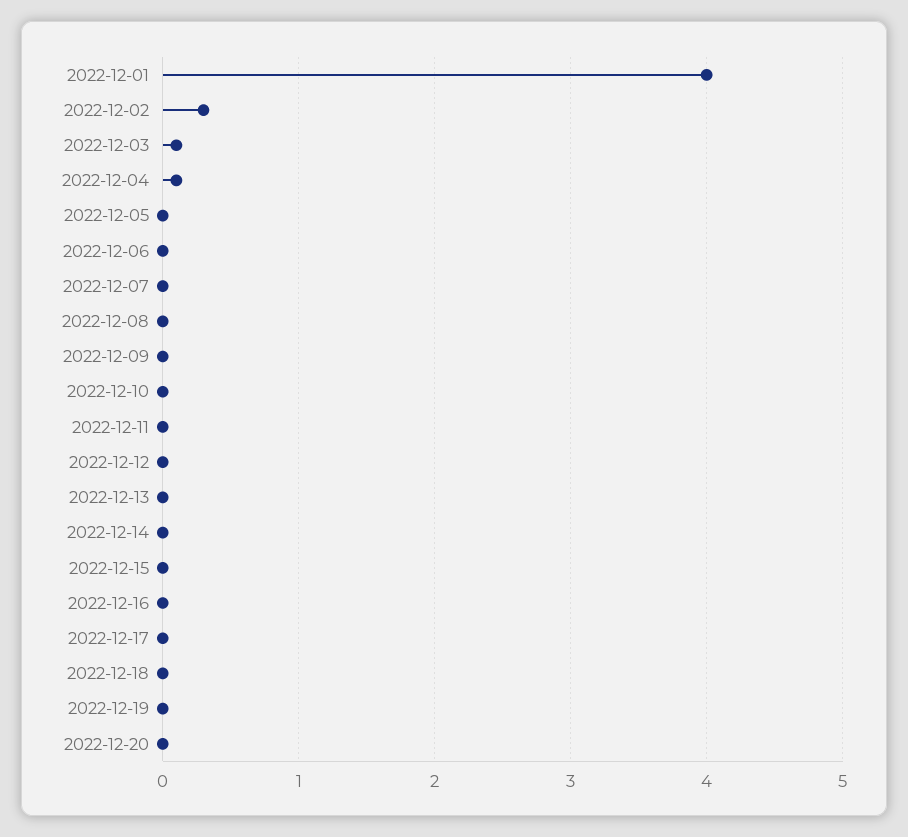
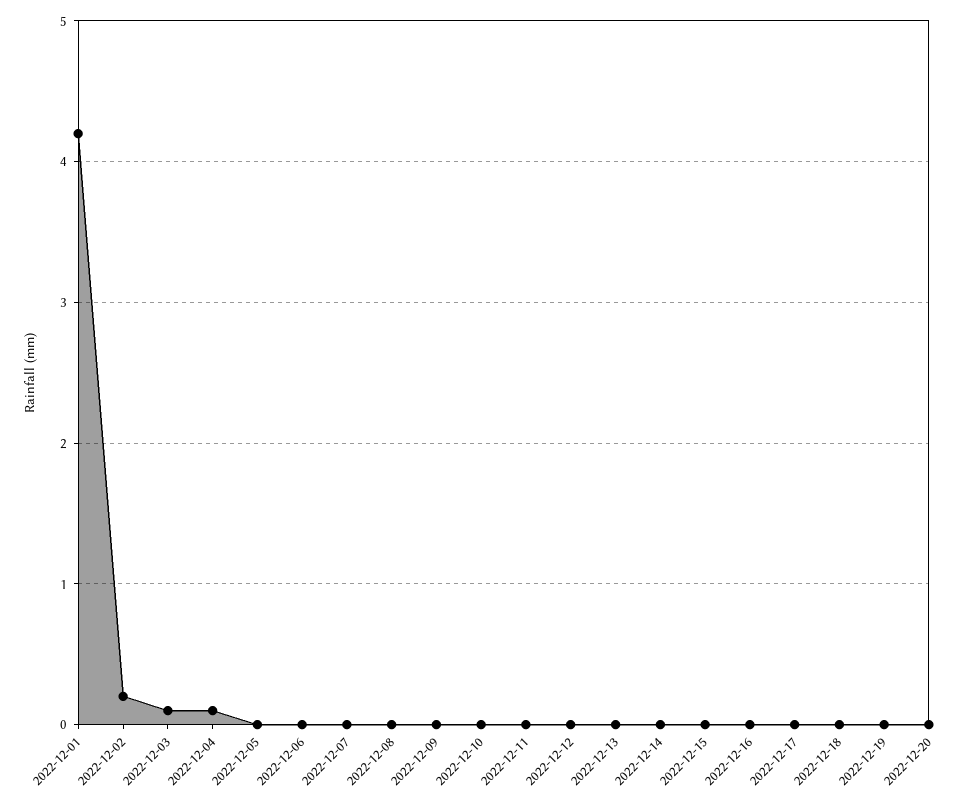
2022-12-01: 4 -> 4.2
2022-12-02: 0.3 -> 0.2

